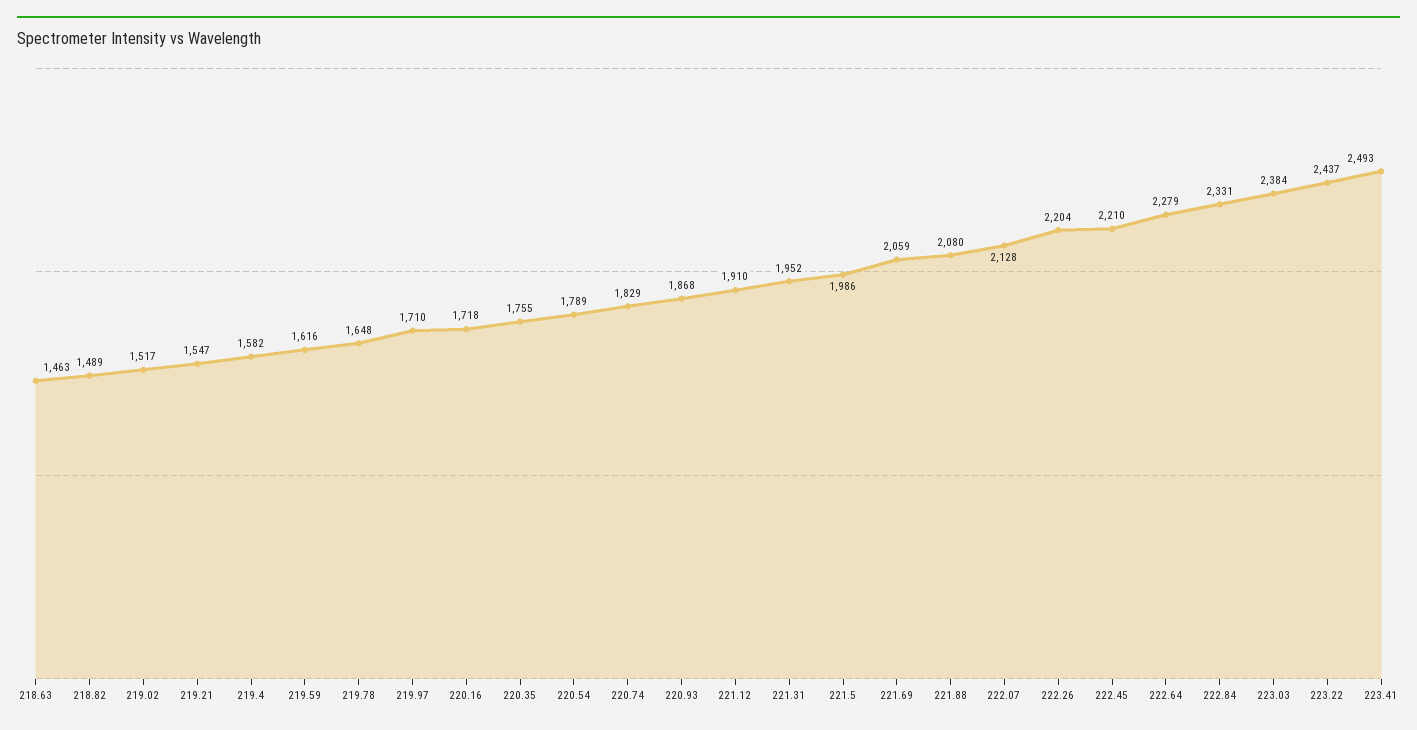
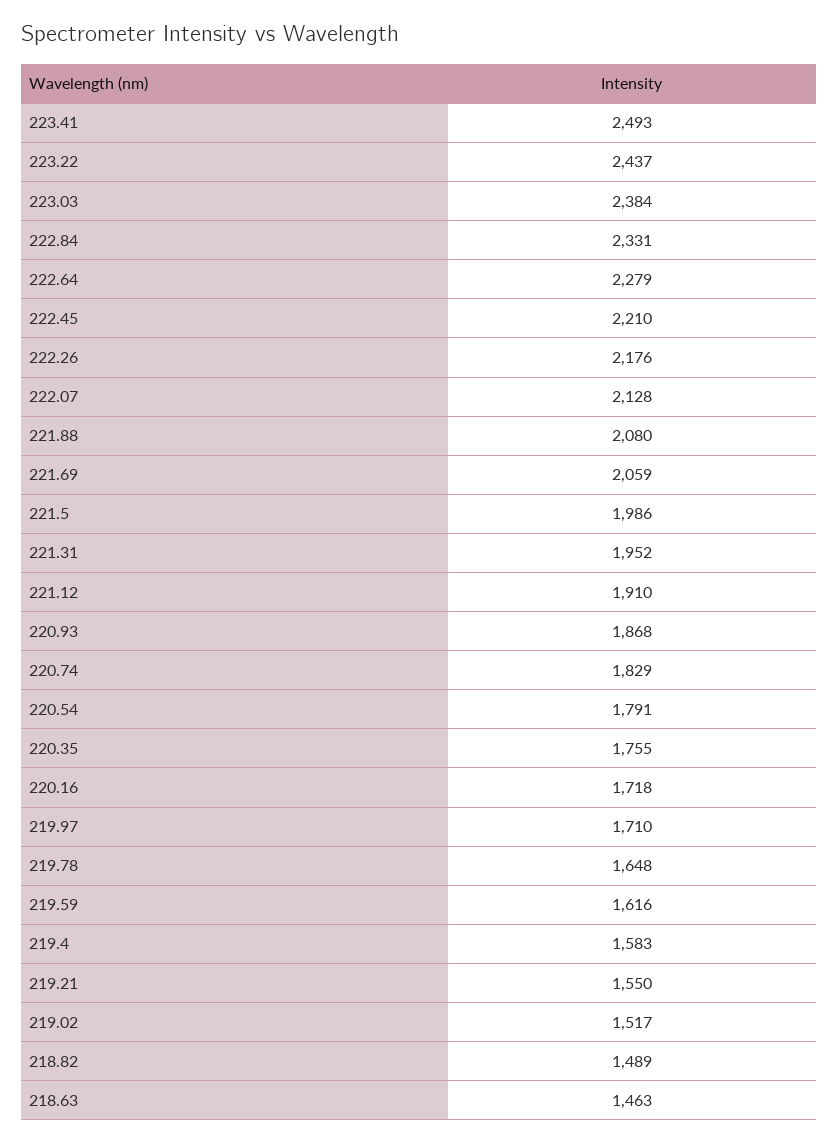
219.21: 1547 -> 1550
219.4: 1582 -> 1583
220.54: 1789 -> 1791
222.26: 2204 -> 2176

